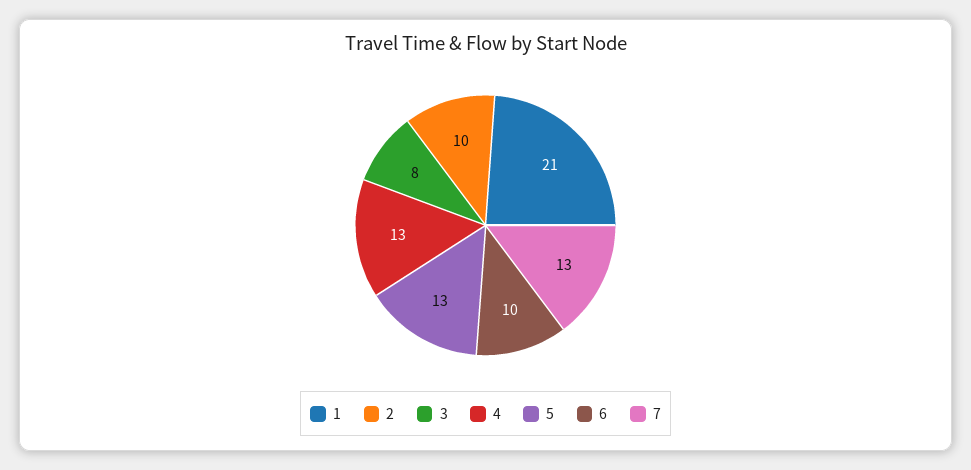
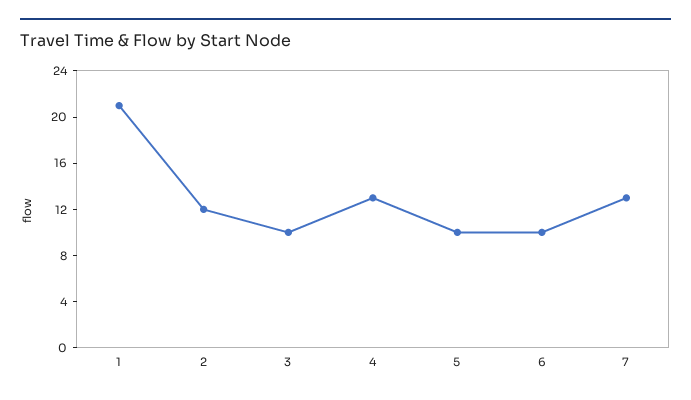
2: 10 -> 12
3: 8 -> 10
5: 13 -> 10

